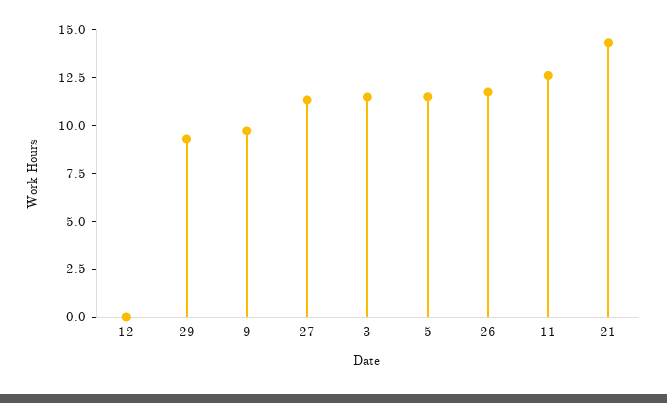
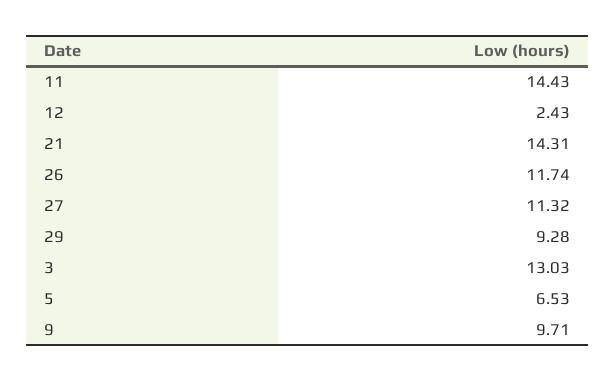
12: 0 -> 2.43
3: 11.5 -> 13.03
5: 11.5 -> 6.53
11: 12.5 -> 14.43

